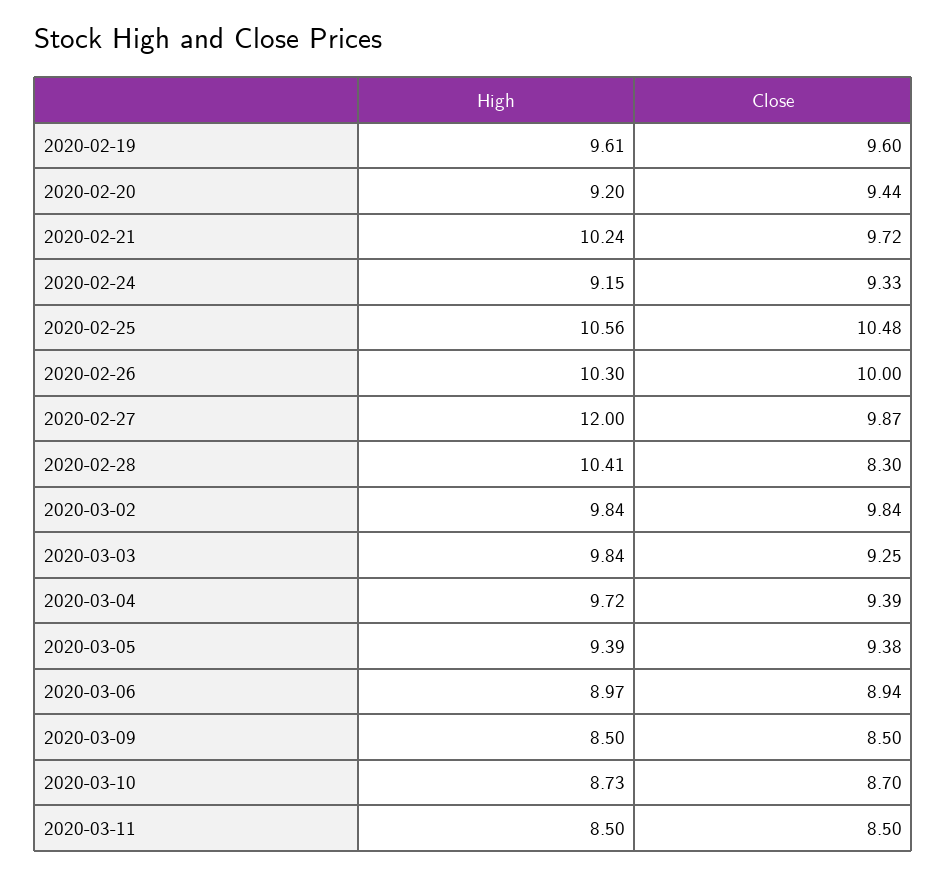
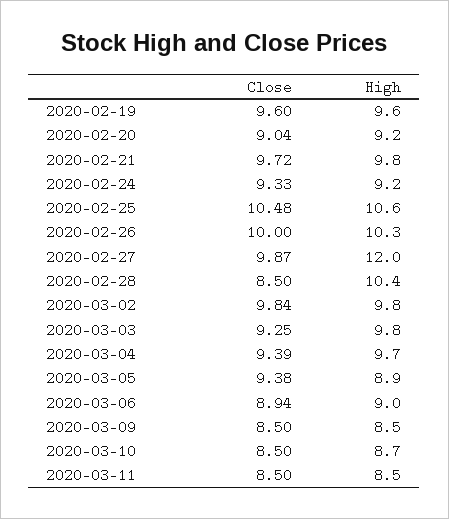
Close, 2020-02-20: 9.44 -> 9.04
High, 2020-02-21: 10.24 -> 9.8
Close, 2020-02-28: 8.3 -> 8.5
High, 2020-03-05: 9.39 -> 8.9
Close, 2020-03-10: 8.7 -> 8.5

